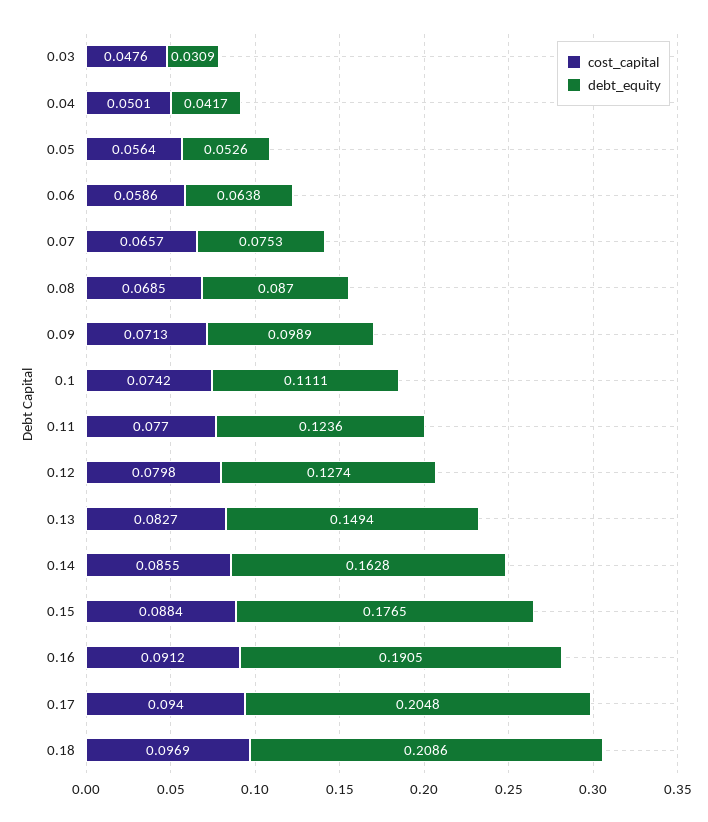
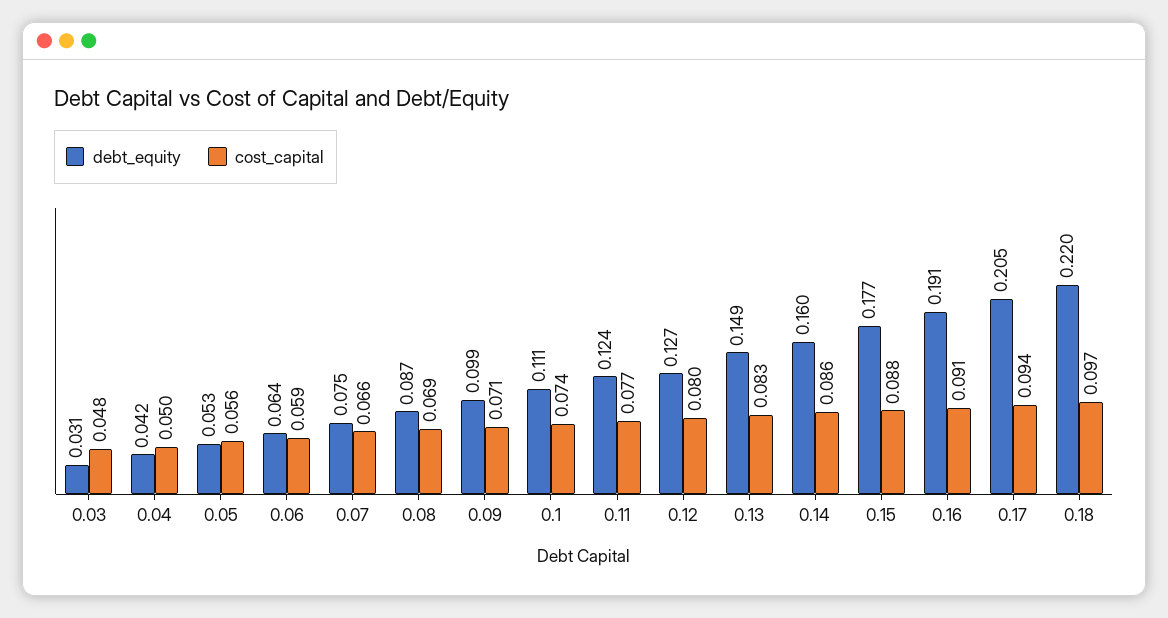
debt_equity, 0.14: 0.1628 -> 0.16
debt_equity, 0.18: 0.2086 -> 0.22

